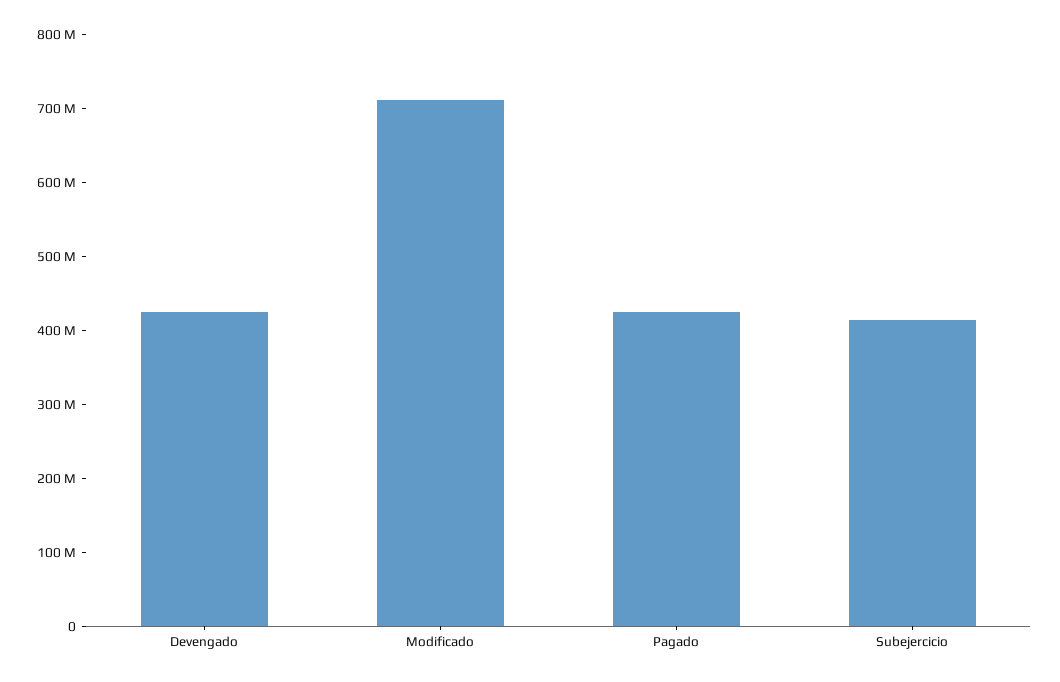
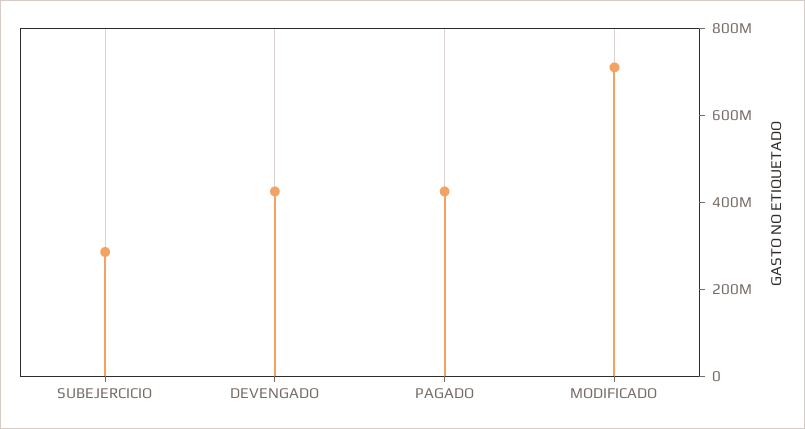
Subejercicio: 420000000 -> 300000000

